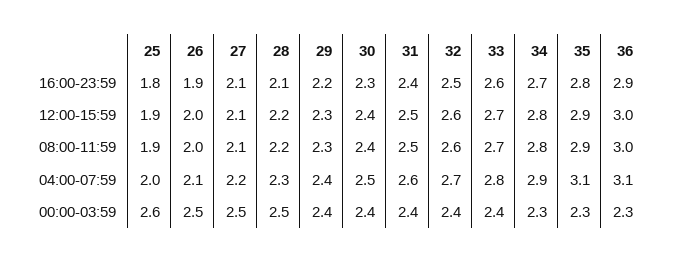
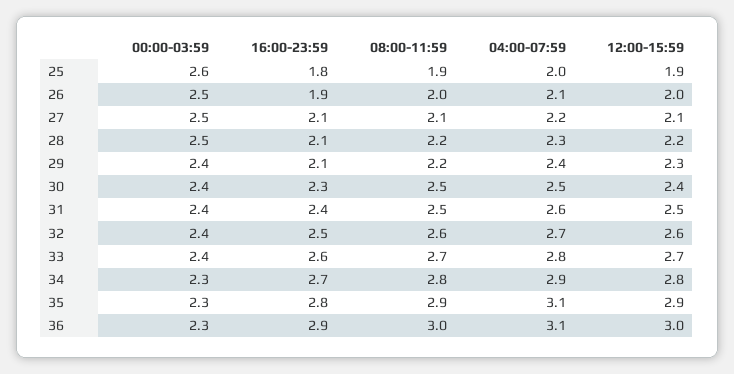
29, 16:00-23:59: 2.2 -> 2.1
29, 08:00-11:59: 2.3 -> 2.2
30, 08:00-11:59: 2.4 -> 2.5

